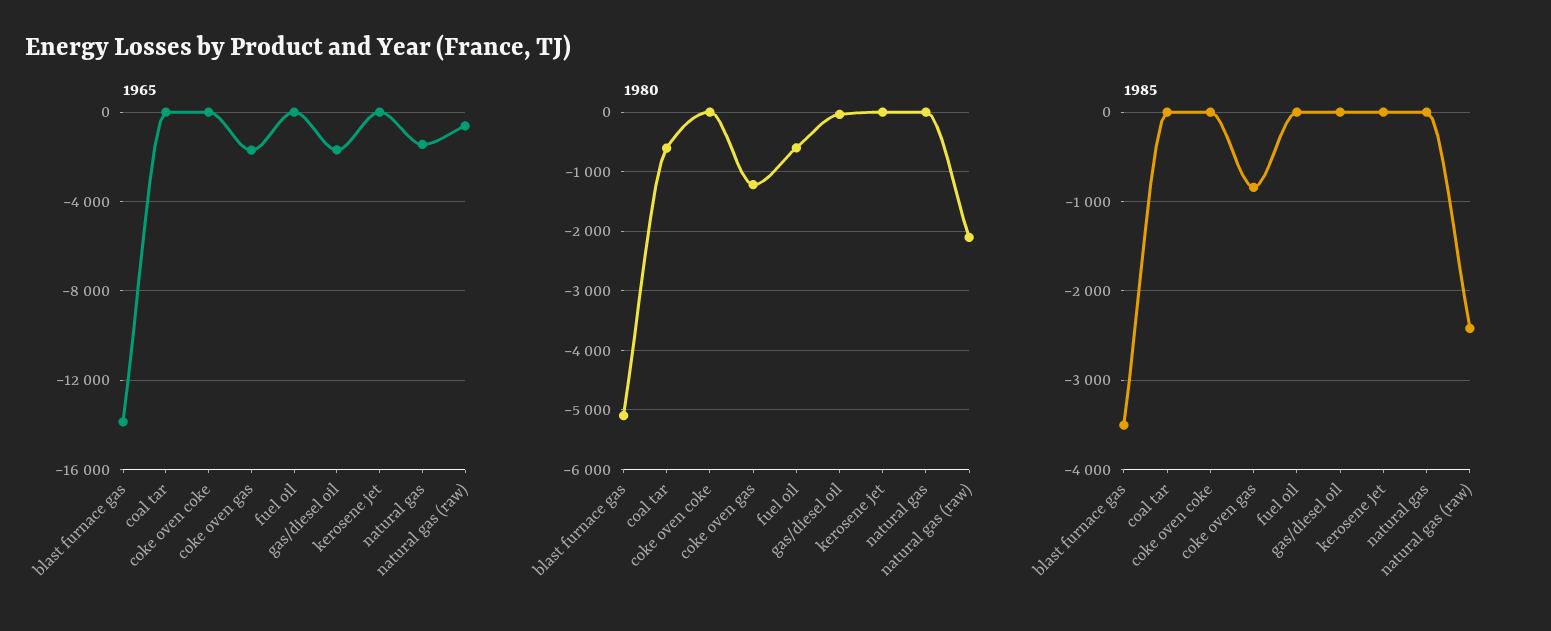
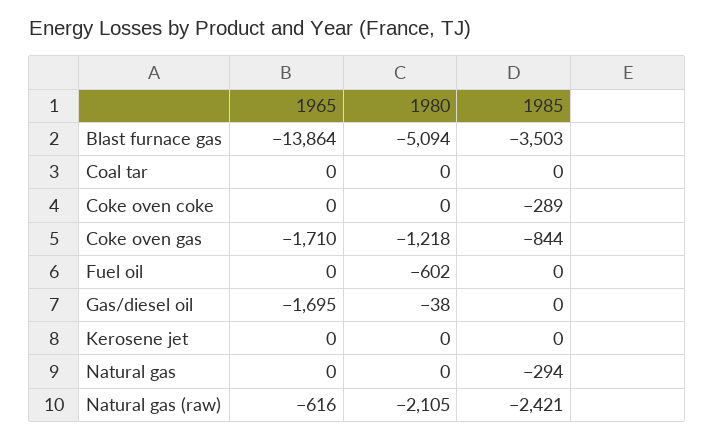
1965, natural gas: -1500 -> 0
1980, coal tar: -600 -> 0
1985, coke oven coke: 0 -> -289
1985, natural gas: 0 -> -294

